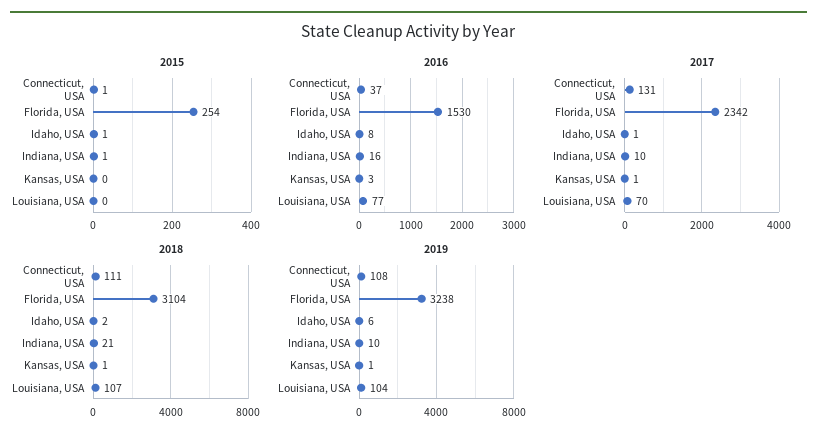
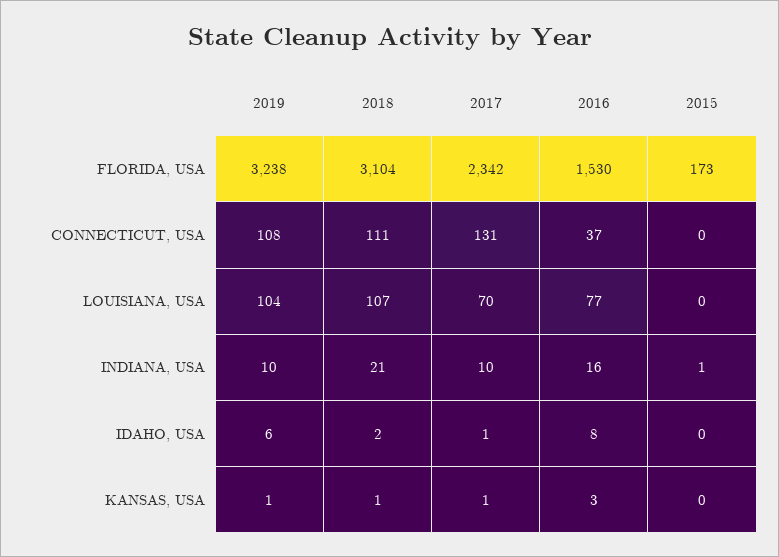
2015, Connecticut, USA: 1 -> 0
2015, Florida, USA: 254 -> 173
2015, Idaho, USA: 1 -> 0

